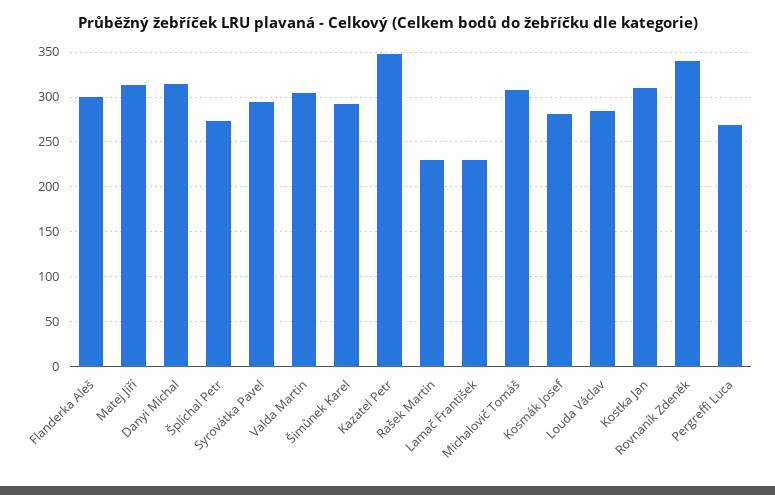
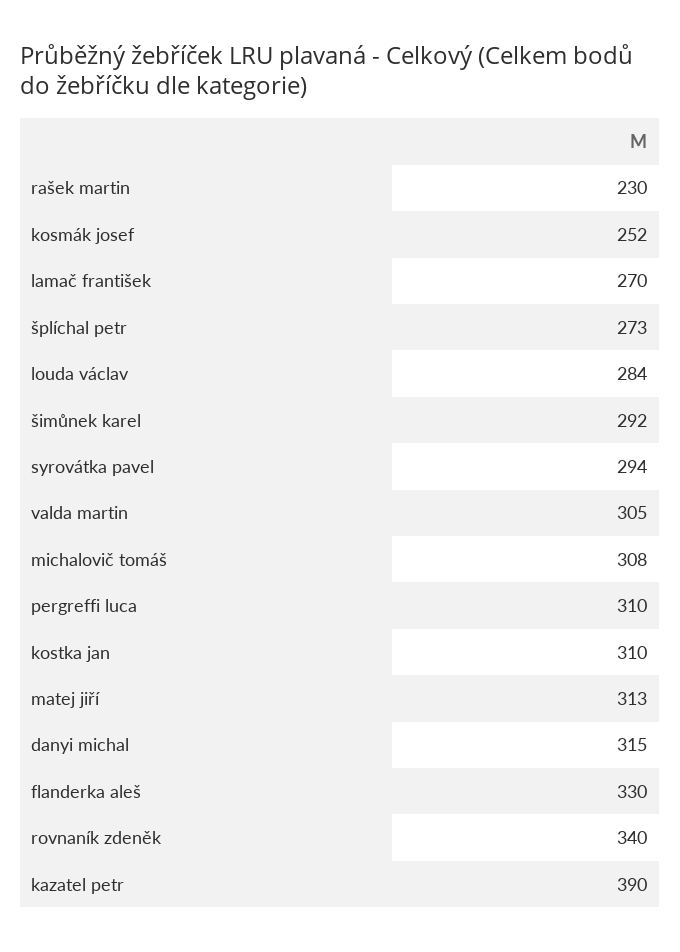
Flanderka Aleš: 300 -> 330
Kazatel Petr: 350 -> 390
Lamač František: 230 -> 270
Kosmák Josef: 280 -> 252
Pergreffi Luca: 270 -> 310

